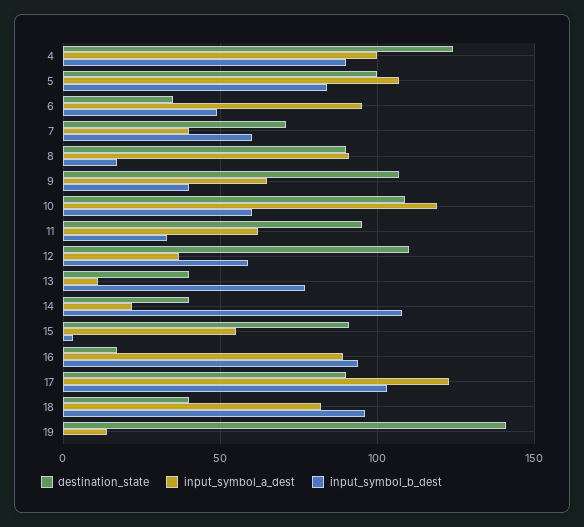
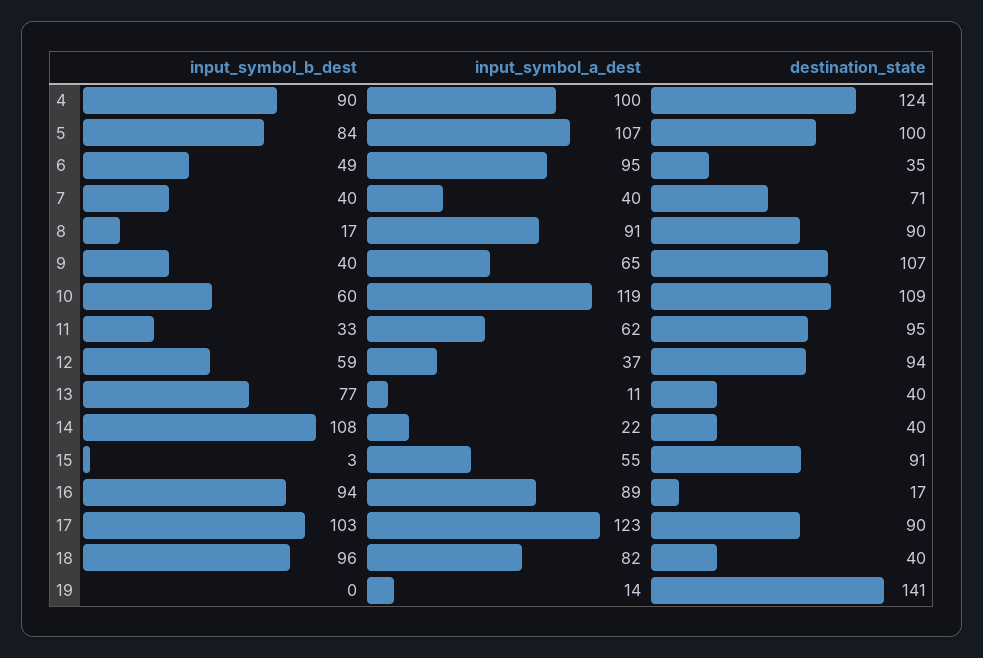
input_symbol_b_dest, 7: 60 -> 40
destination_state, 12: 110 -> 94

